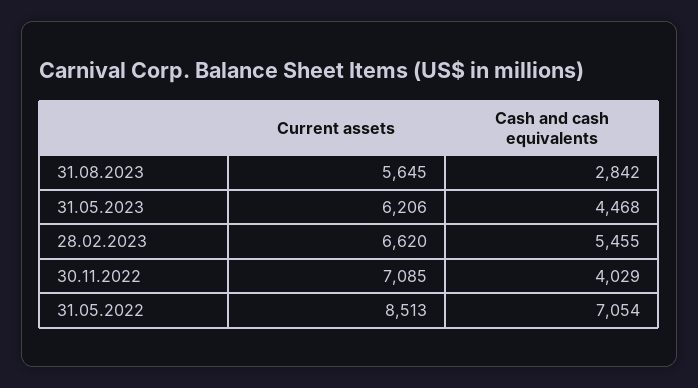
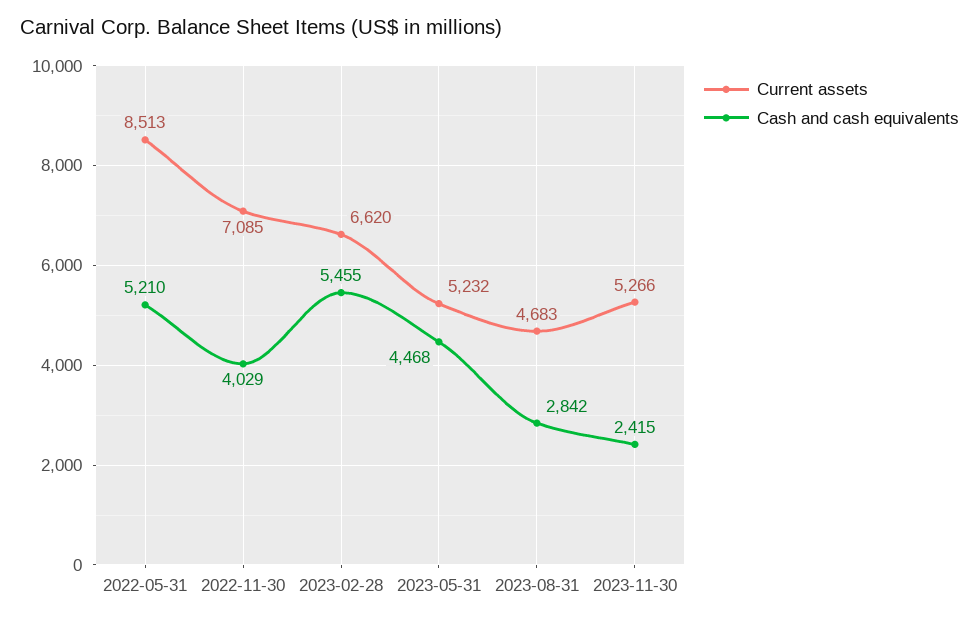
Current assets, 31.08.2023: 5645 -> 4683
Current assets, 31.05.2023: 6206 -> 5232
Cash and cash equivalents, 31.05.2022: 7054 -> 5210
Current assets, 2023-11-30: none -> 5266
Cash and cash equivalents, 2023-11-30: none -> 2415

